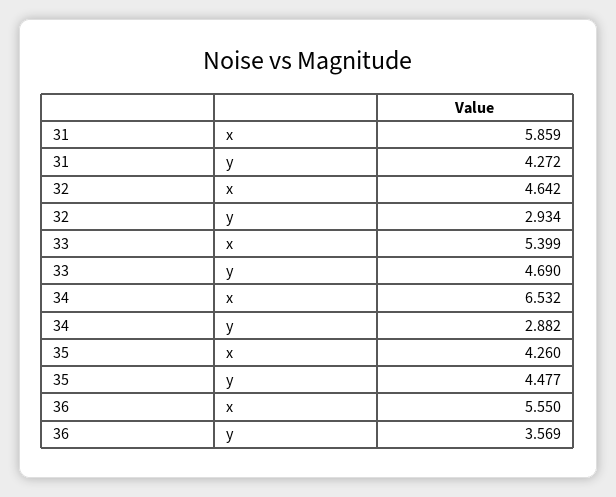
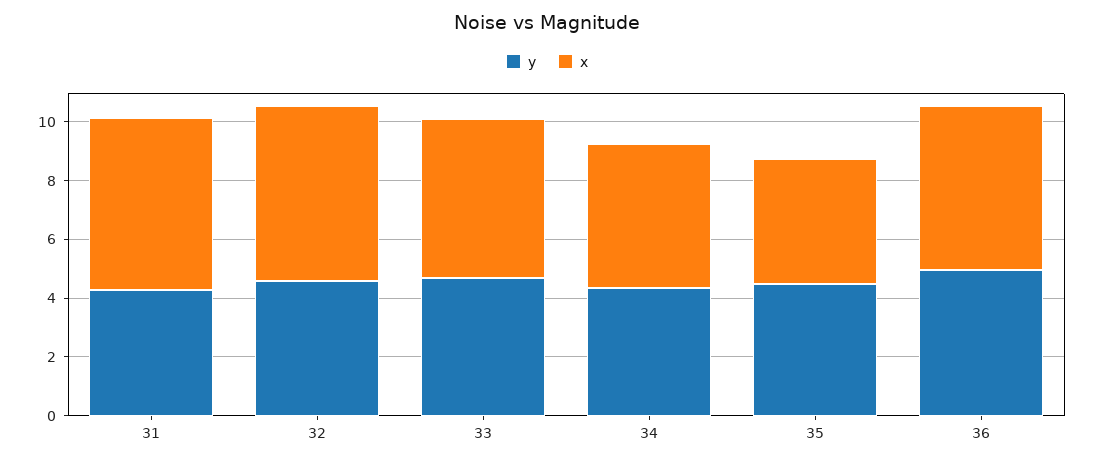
x, 32: 4.642 -> 6
y, 32: 2.934 -> 4.5
x, 34: 6.532 -> 5
y, 34: 2.882 -> 4.5
y, 36: 3.569 -> 5

